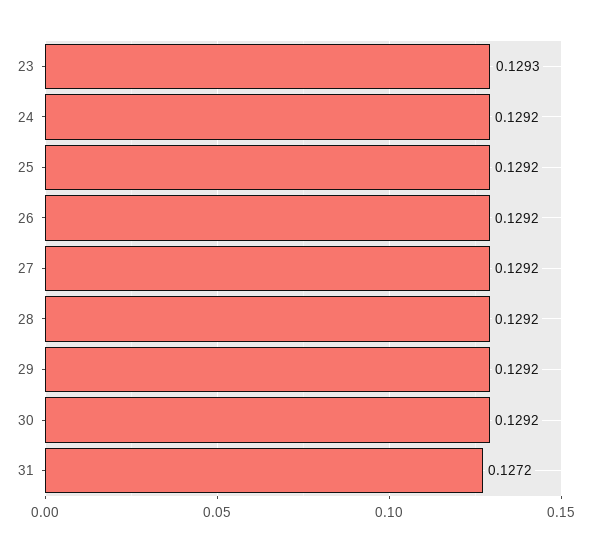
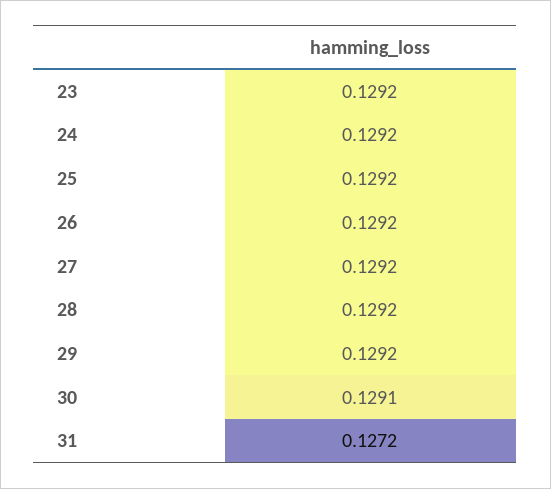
23: 0.1293 -> 0.1292
30: 0.1292 -> 0.1291

